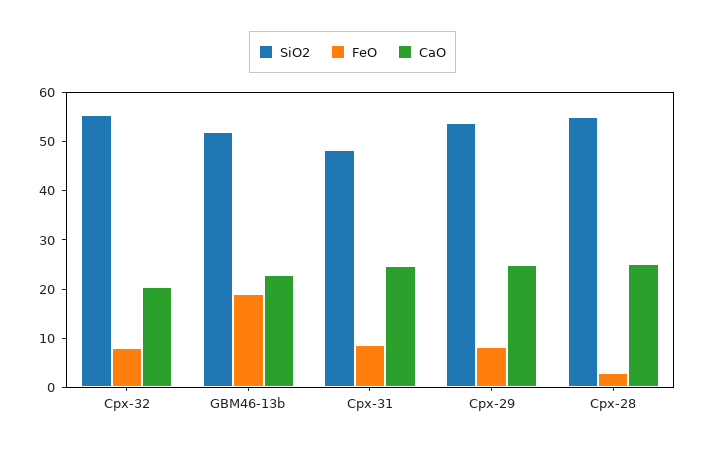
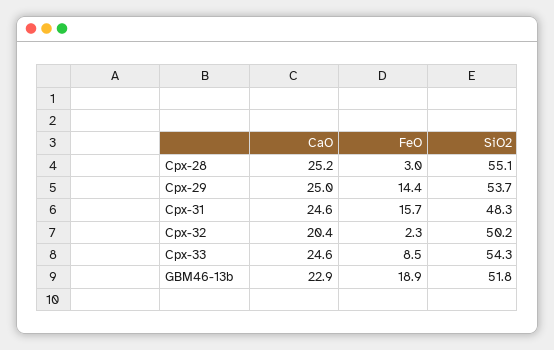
SiO2, Cpx-32: 56 -> 50.2
FeO, Cpx-32: 8 -> 2.3
FeO, Cpx-31: 8 -> 15.7
FeO, Cpx-29: 8 -> 14.4
CaO, Cpx-33: none -> 24.6
FeO, Cpx-33: none -> 8.5
SiO2, Cpx-33: none -> 54.3

